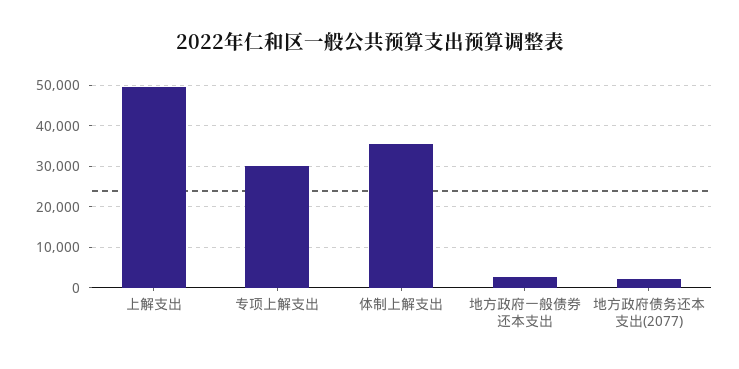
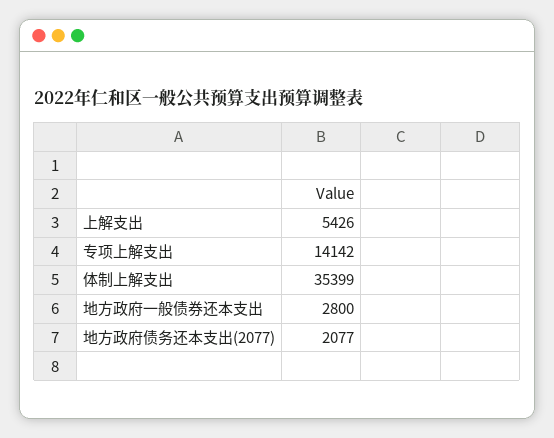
上解支出: 50000 -> 5426
专项上解支出: 30000 -> 14142

